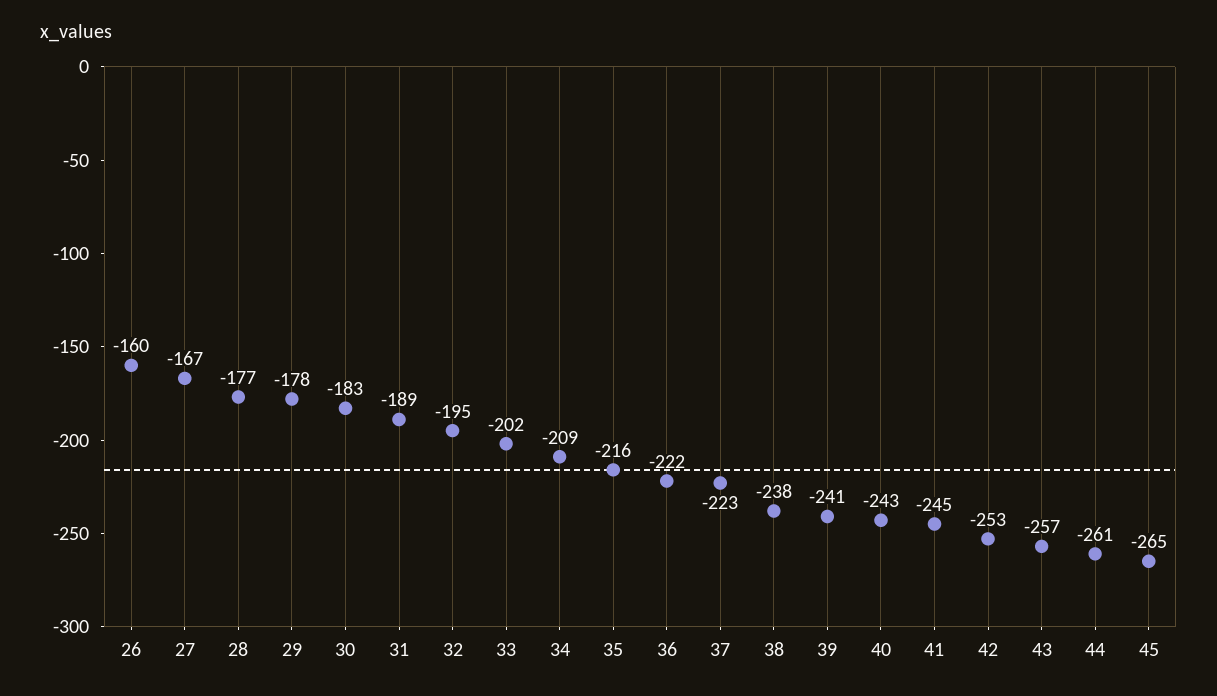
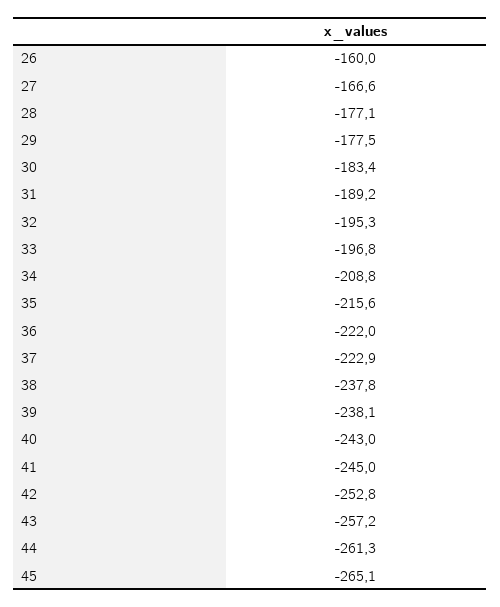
33: -202 -> -196.8
39: -241 -> -238.1

